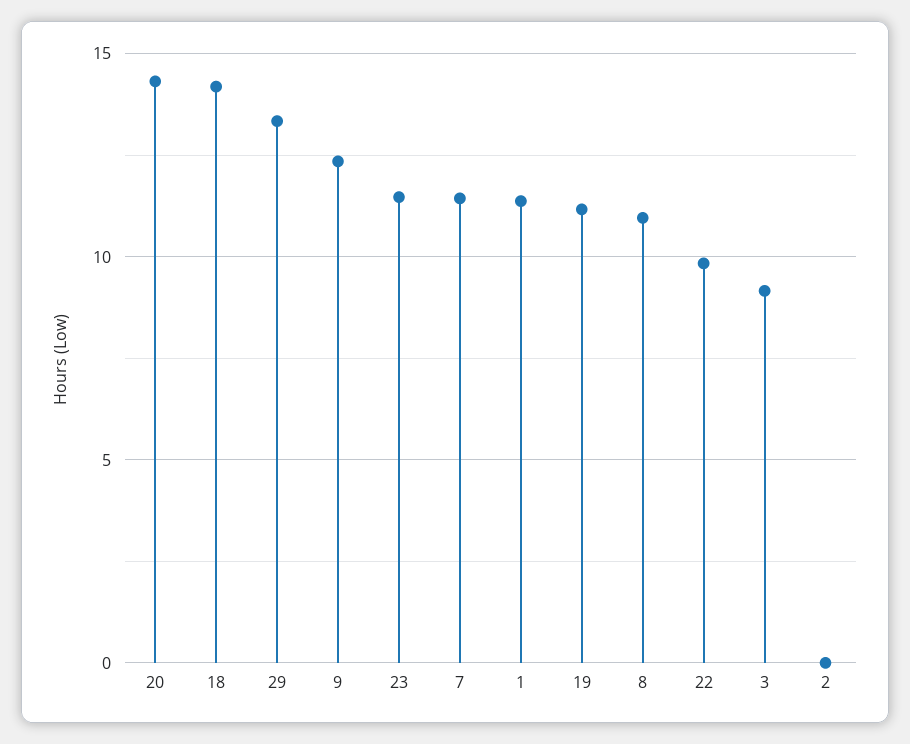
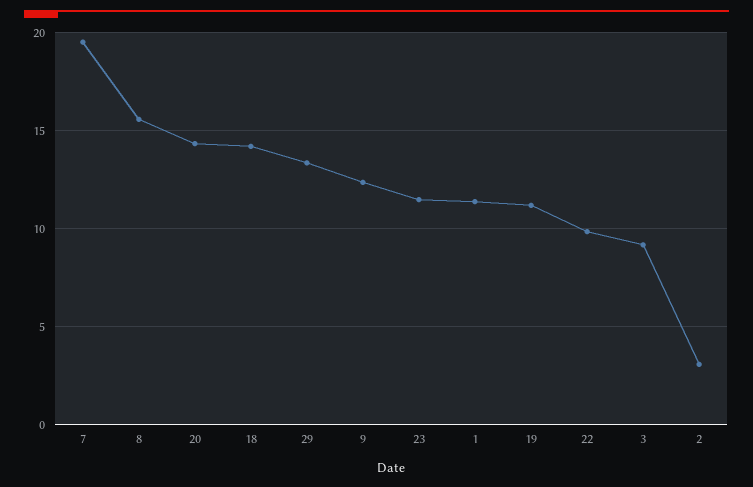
7: 11.5 -> 19.5
8: 11 -> 15.5
2: 0 -> 3

